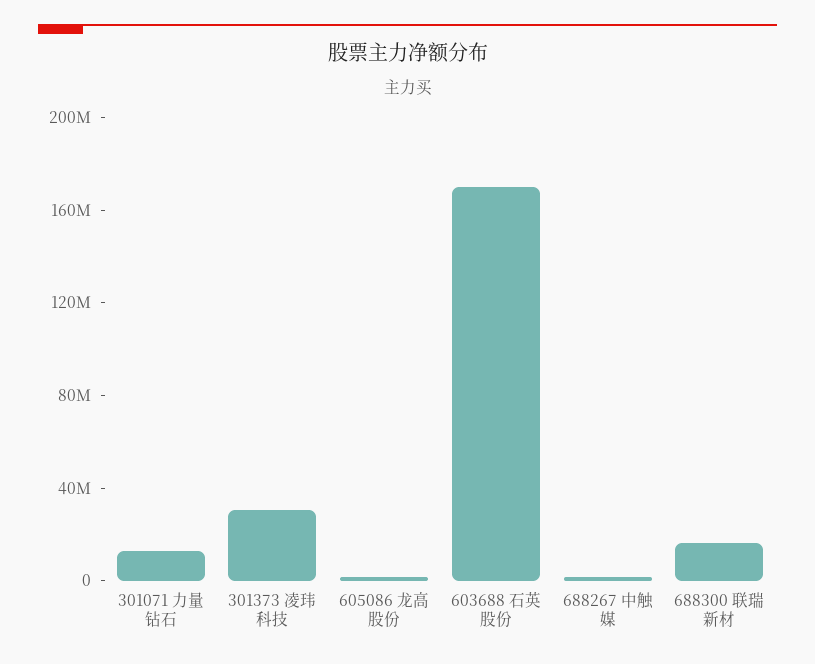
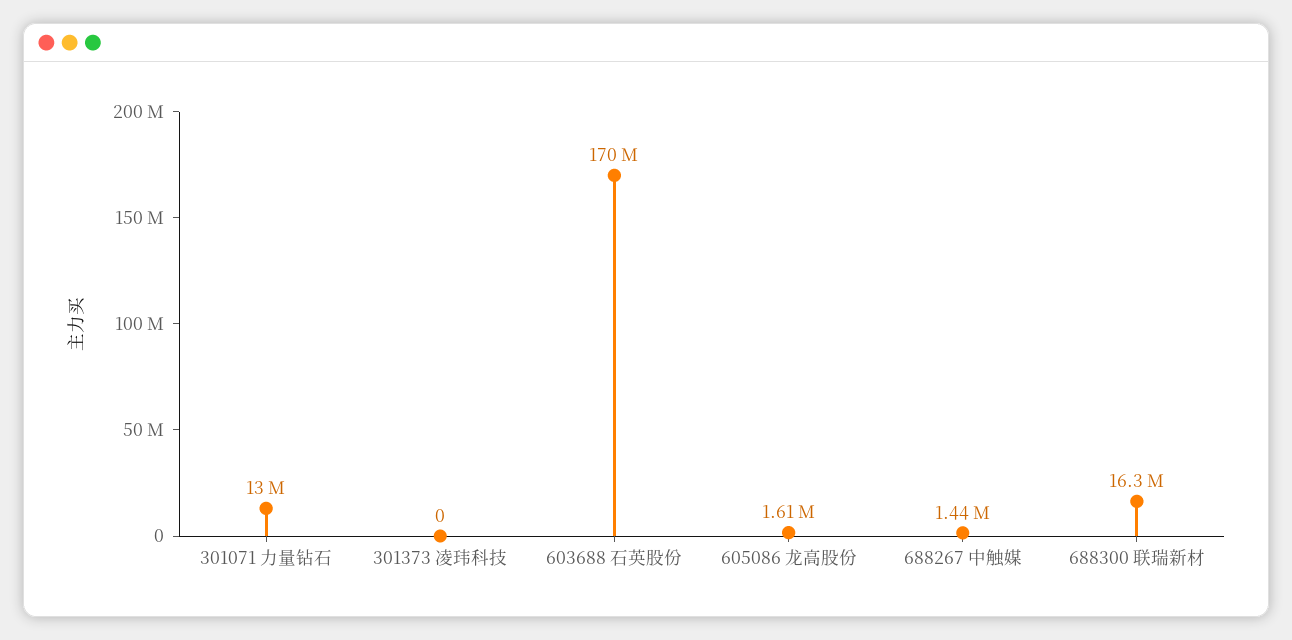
301373 凌玮科技: 30000000 -> 0

